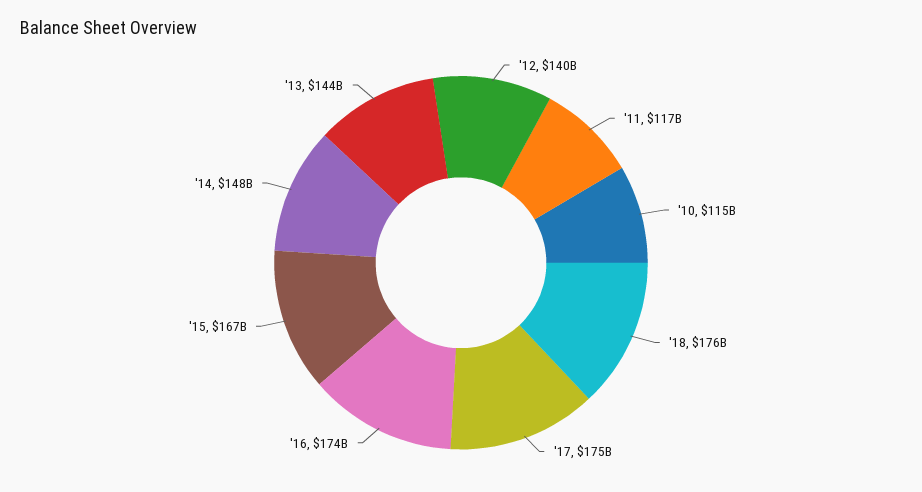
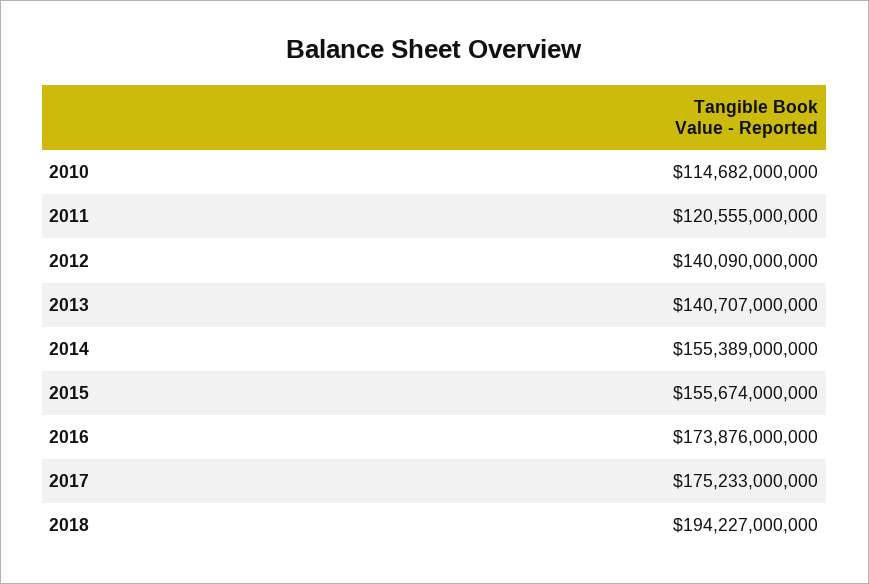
'11: 117000000000 -> 120555000000
'18: 176000000000 -> 194227000000
'15: 167000000000 -> 155674000000
'14: 148000000000 -> 155389000000
'13: 144000000000 -> 140707000000

